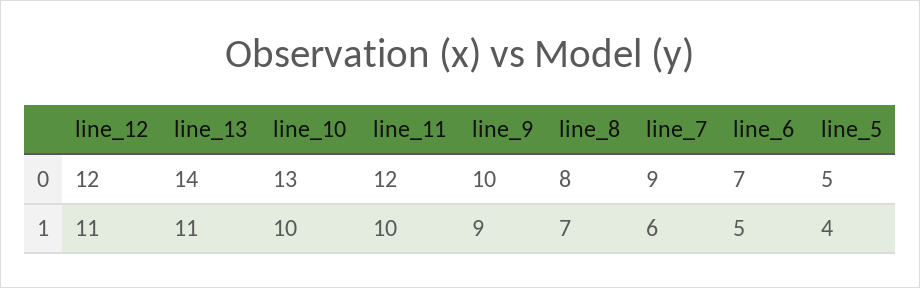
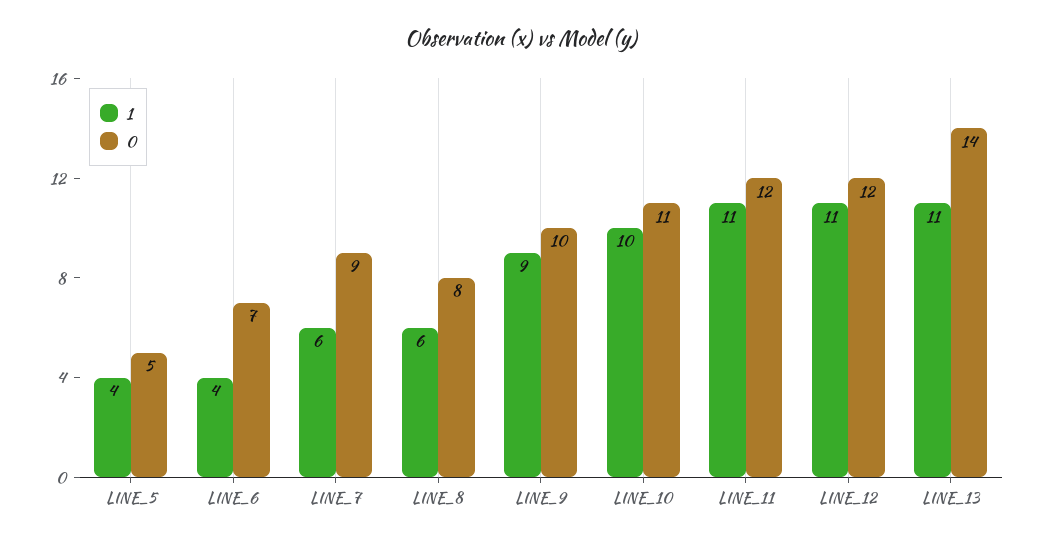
0, line_10: 13 -> 11
1, line_11: 10 -> 11
1, line_8: 7 -> 6
1, line_6: 5 -> 4

